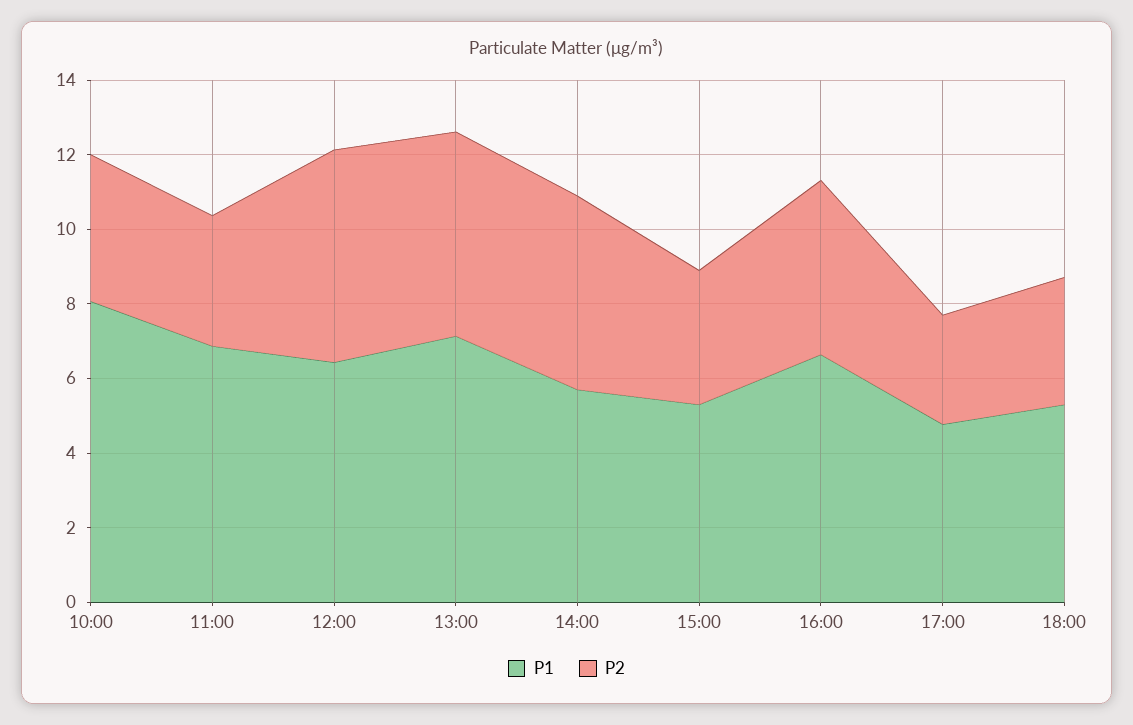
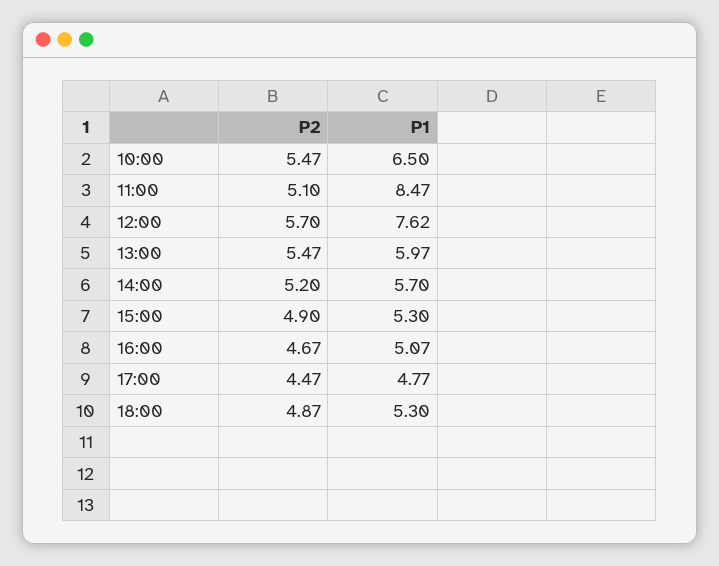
P1, 10:00: 8 -> 6.5
P2, 10:00: 4 -> 5.47
P1, 11:00: 7 -> 8.47
P2, 11:00: 3.5 -> 5.1
P1, 12:00: 6.5 -> 7.62
P1, 13:00: 7 -> 5.97
P2, 15:00: 3.5 -> 4.9
P1, 16:00: 6.5 -> 5.07
P2, 17:00: 3 -> 4.47
P2, 18:00: 3.5 -> 4.87

